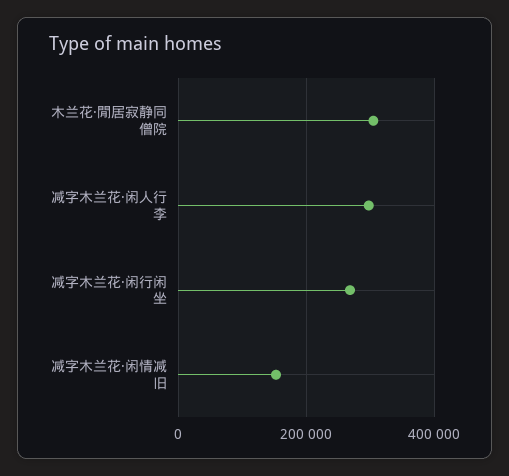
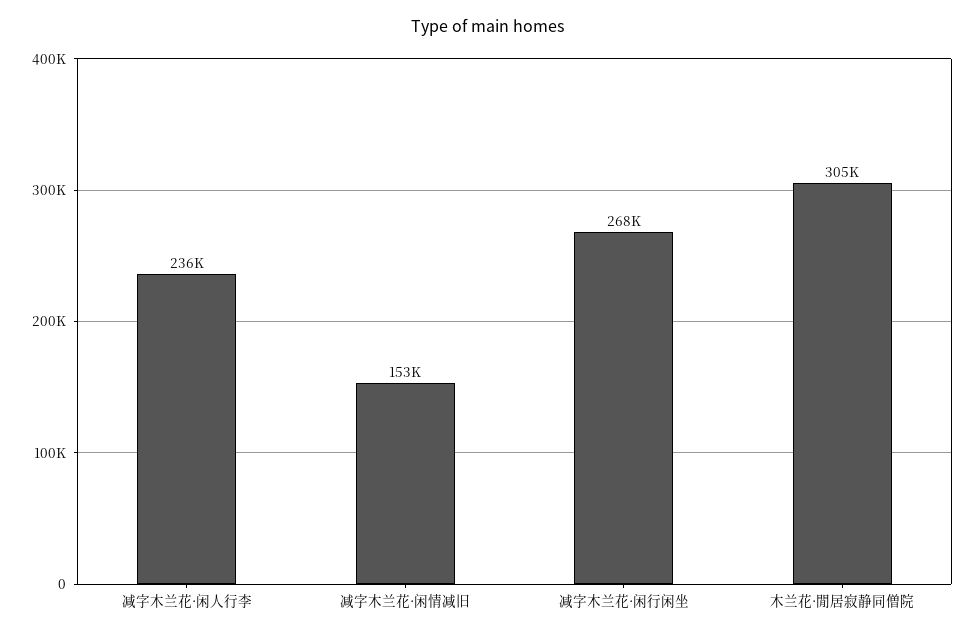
减字木兰花·闲人行李: 300000 -> 236000

